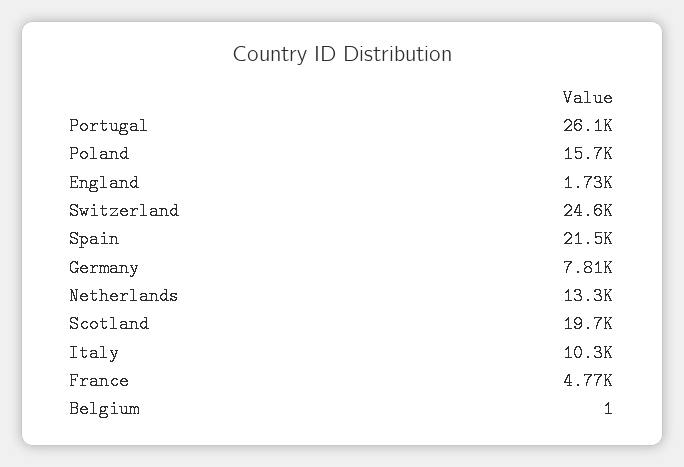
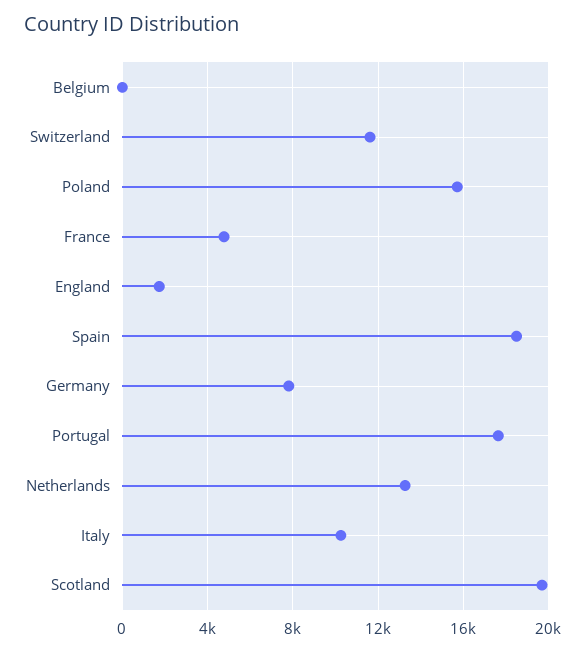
Portugal: 26100 -> 17500
Switzerland: 24600 -> 11500
Spain: 21500 -> 18500

